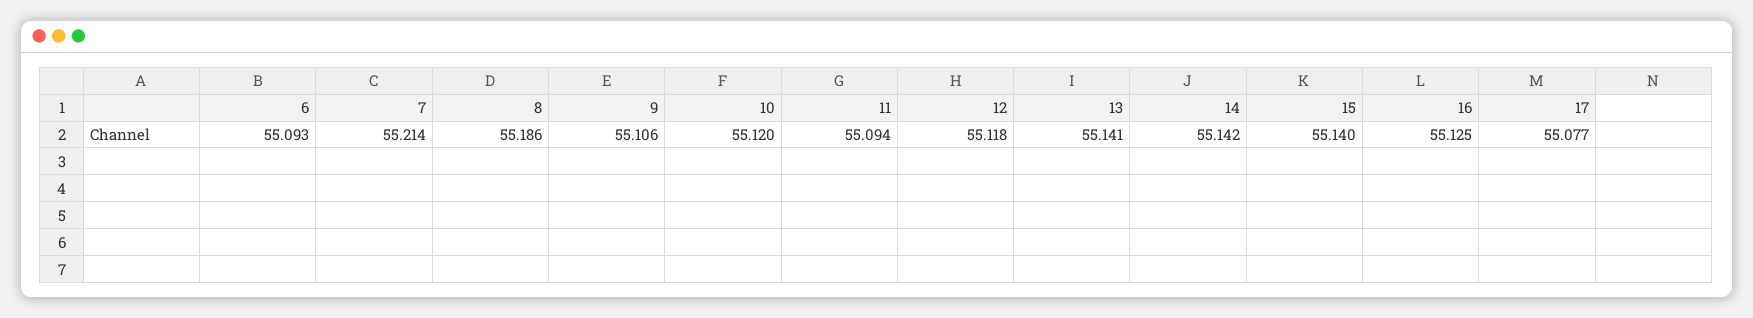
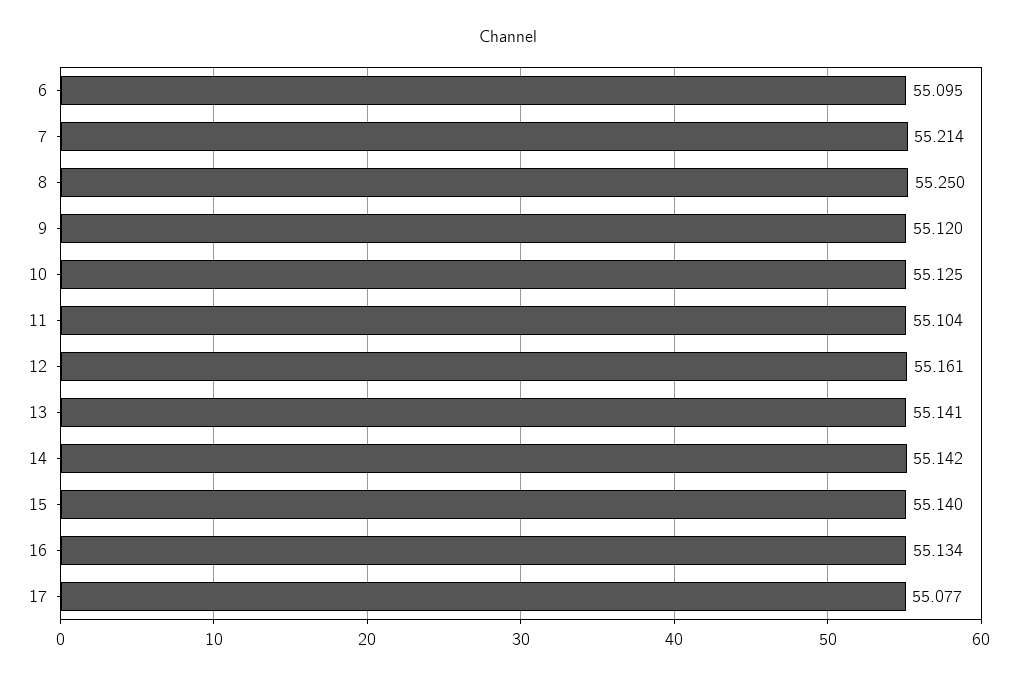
6: 55.093 -> 55.095
8: 55.186 -> 55.25
9: 55.106 -> 55.12
10: 55.12 -> 55.125
11: 55.094 -> 55.104
12: 55.118 -> 55.161
16: 55.125 -> 55.134

